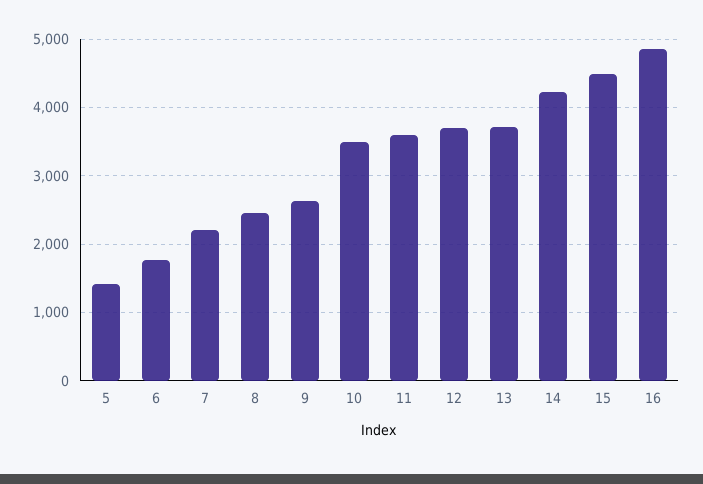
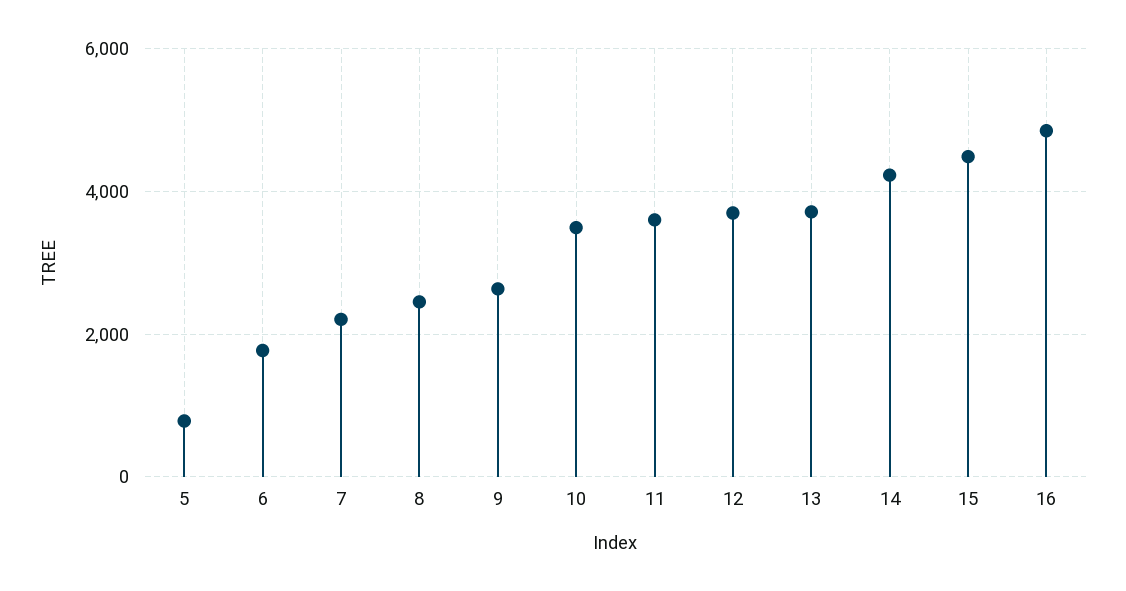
5: 1400 -> 800

